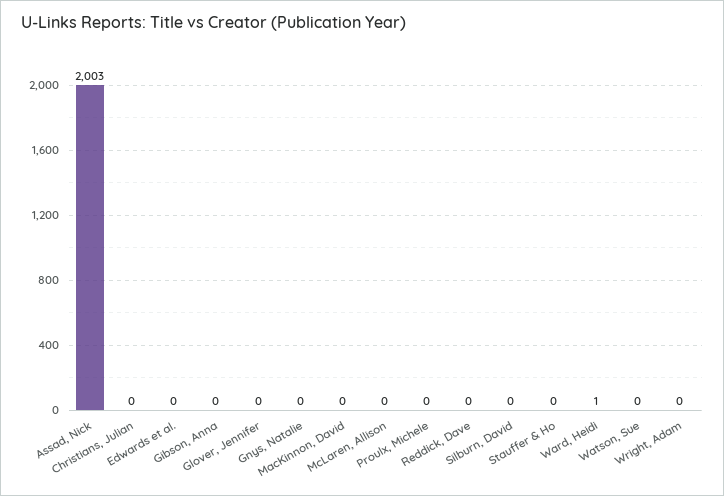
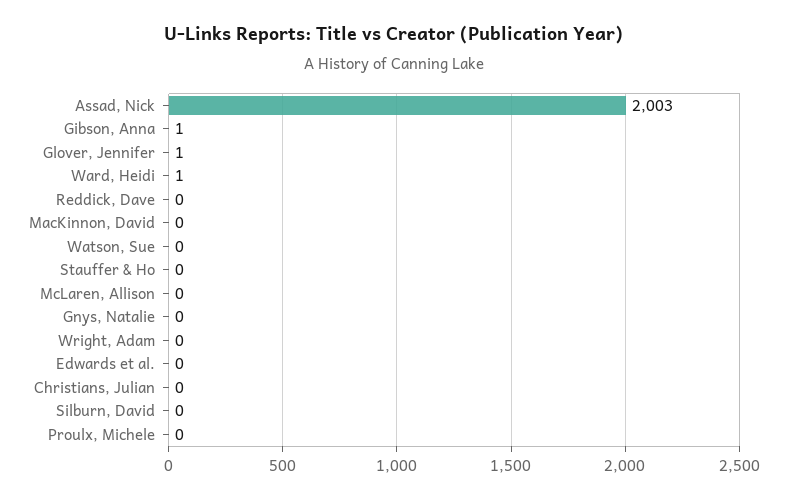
Gibson, Anna: 0 -> 1
Glover, Jennifer: 0 -> 1

